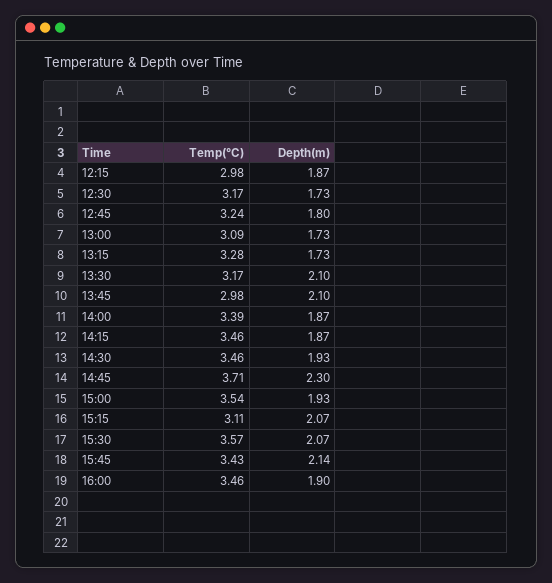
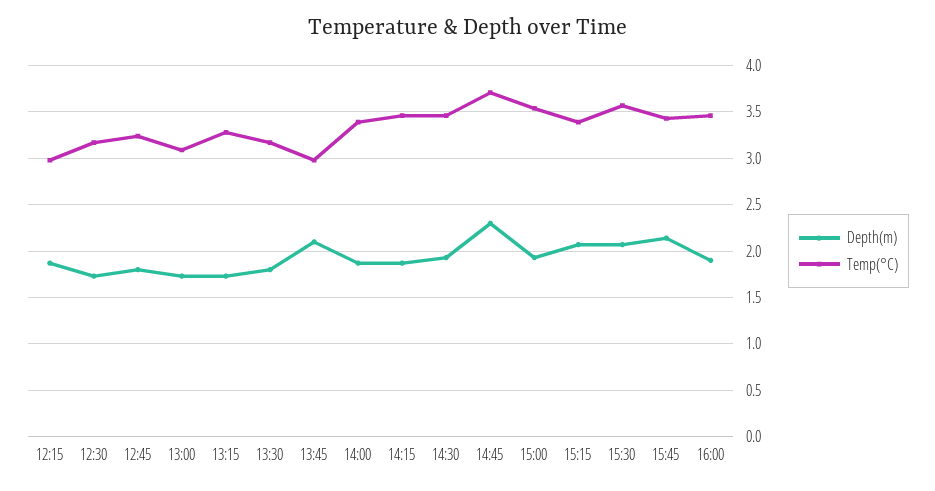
Depth(m), 13:30: 2.1 -> 1.8
Temp(°C), 15:15: 3.11 -> 3.4

